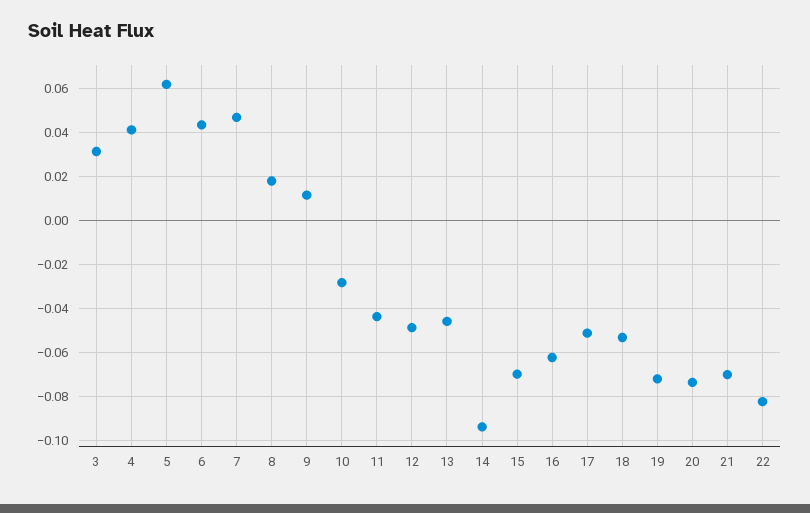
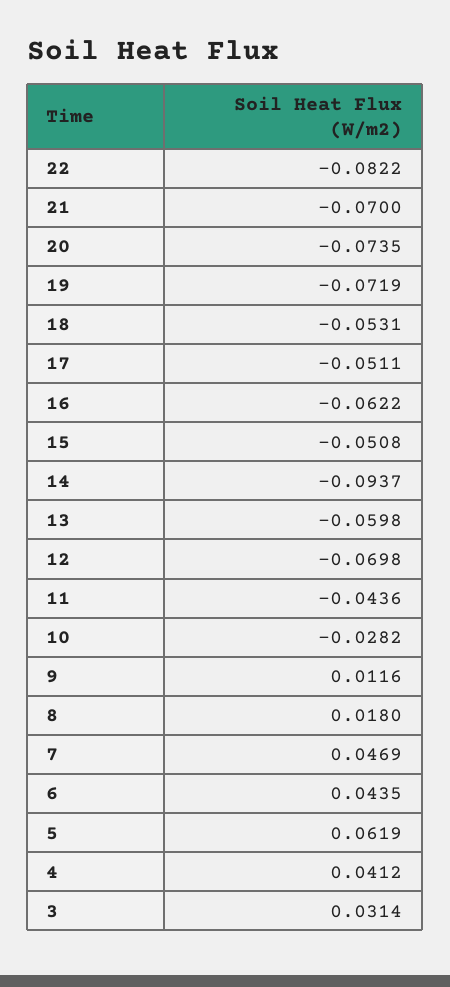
12: -0.05 -> -0.0698
13: -0.045 -> -0.0598
15: -0.07 -> -0.0508

